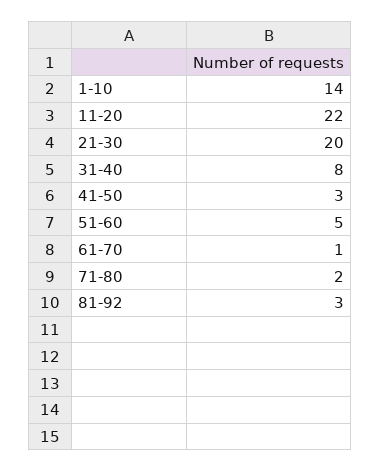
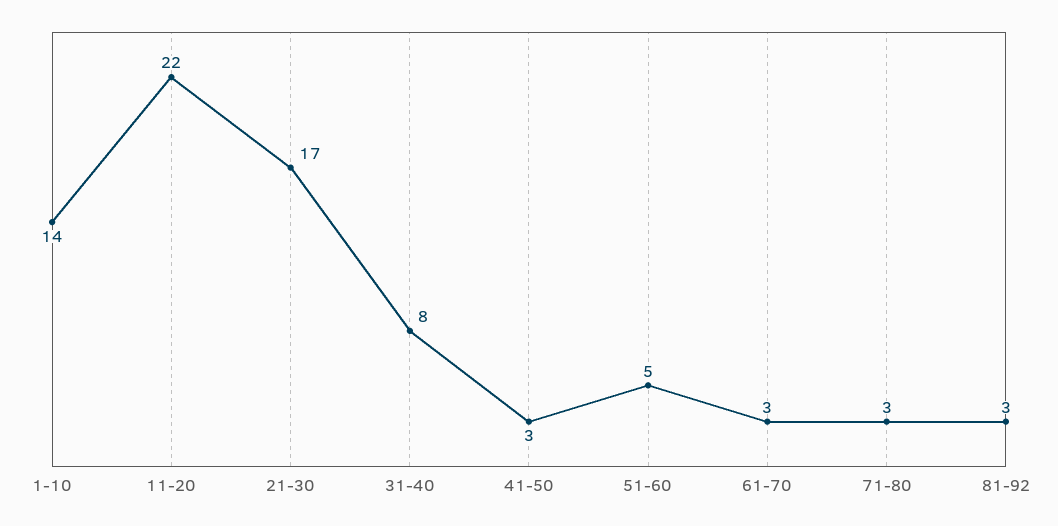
21-30: 20 -> 17
61-70: 1 -> 3
71-80: 2 -> 3

